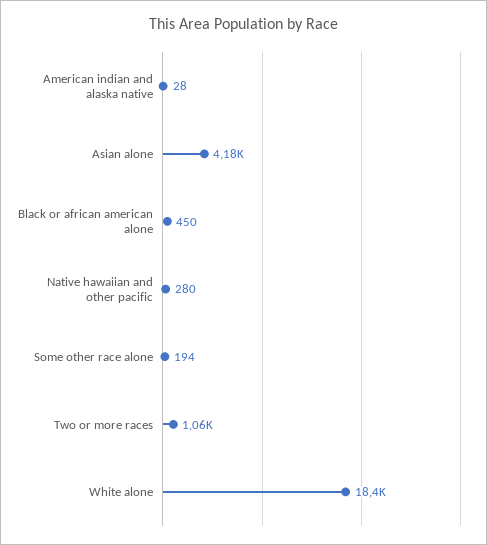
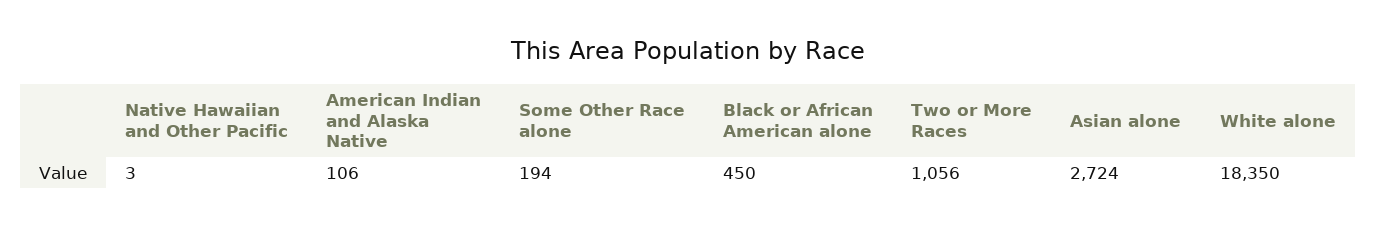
American indian and alaska native: 28 -> 106
Asian alone: 4180 -> 2724
Native hawaiian and other pacific: 280 -> 3

